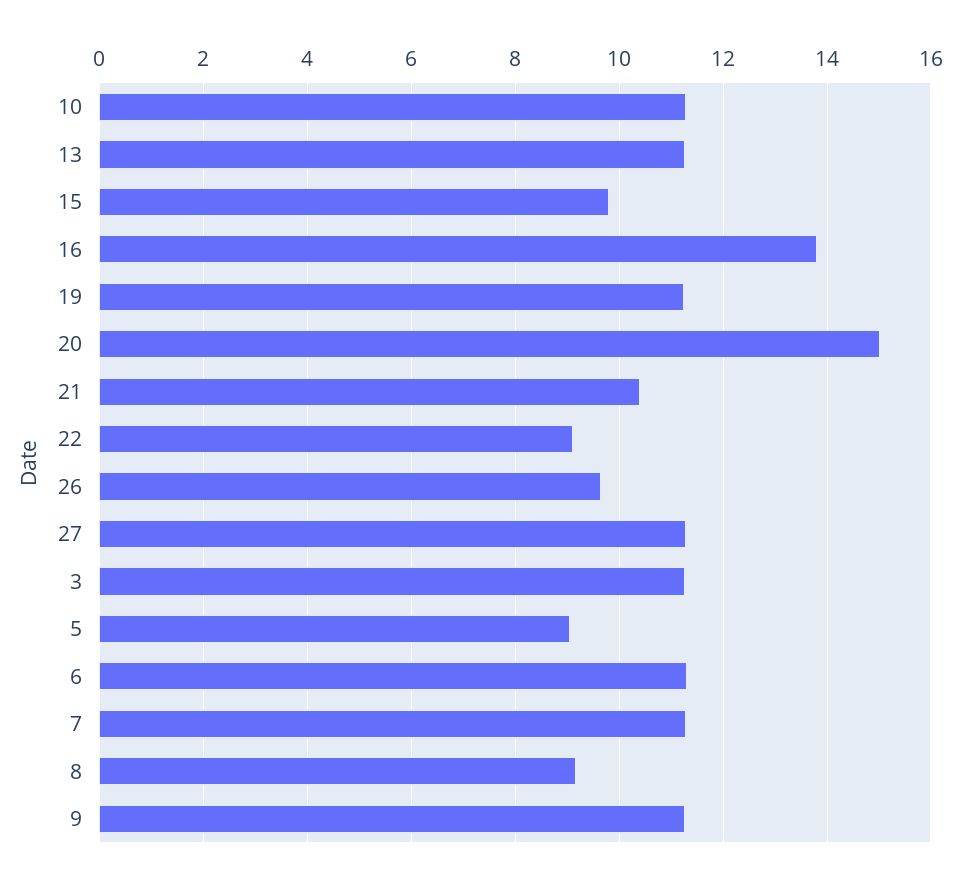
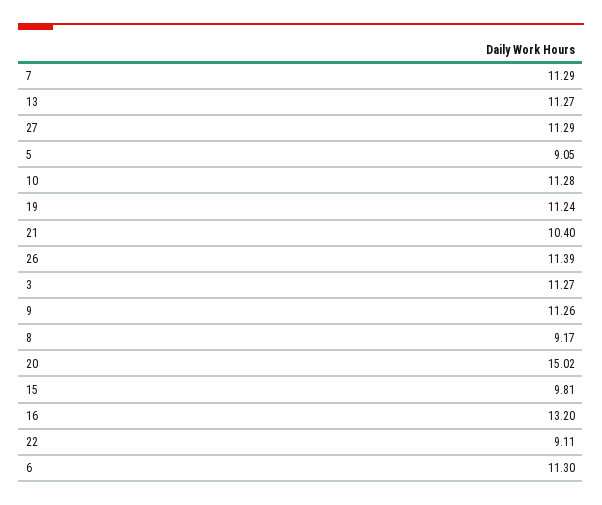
16: 13.8 -> 13.2
26: 9.6 -> 11.39

